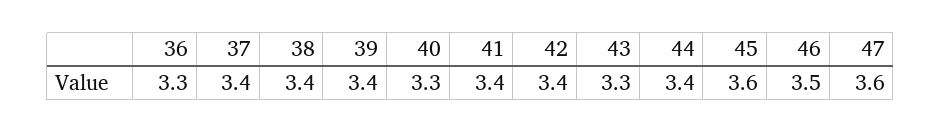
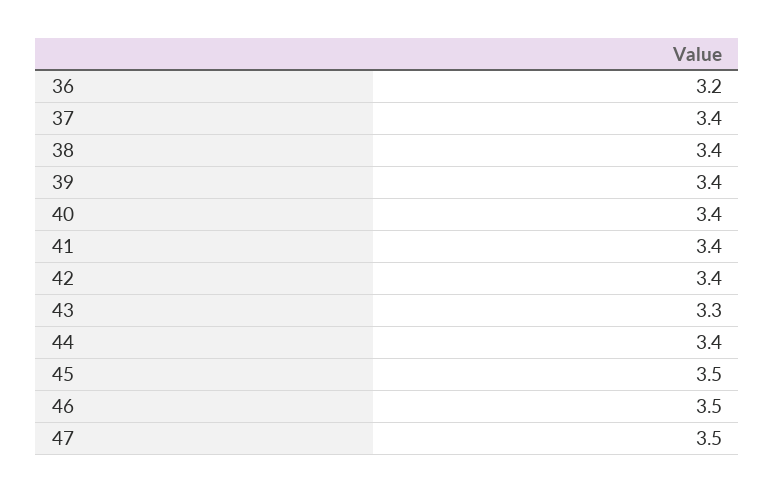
36: 3.3 -> 3.2
40: 3.3 -> 3.4
45: 3.6 -> 3.5
47: 3.6 -> 3.5

